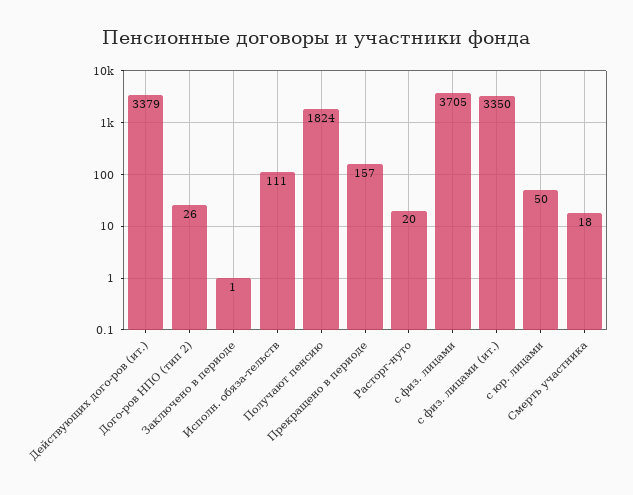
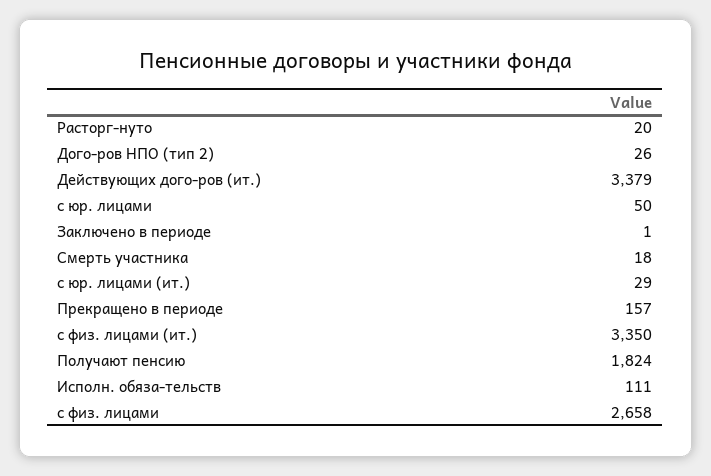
с физ. лицами: 3705 -> 2658
с юр. лицами (ит.): none -> 29

